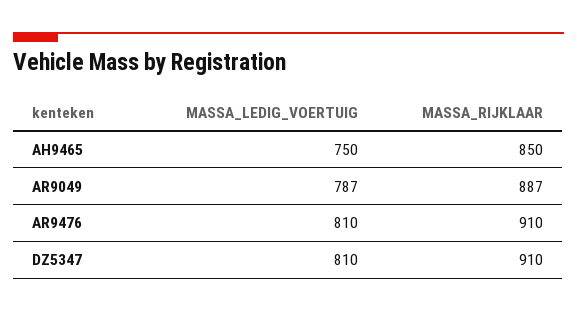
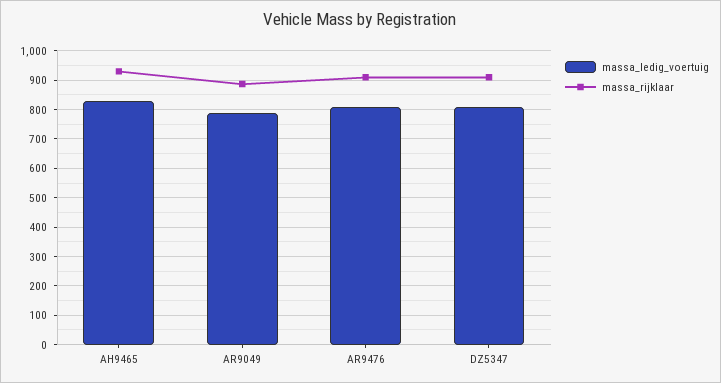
MASSA_LEDIG_VOERTUIG, AH9465: 750 -> 825
MASSA_RIJKLAAR, AH9465: 850 -> 925

